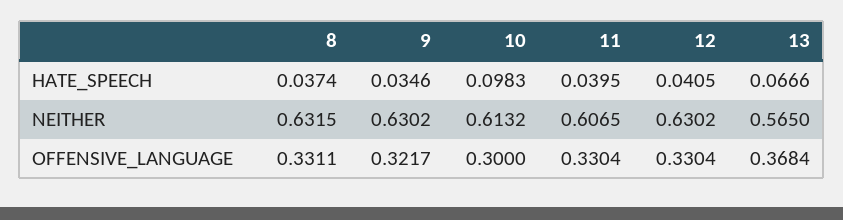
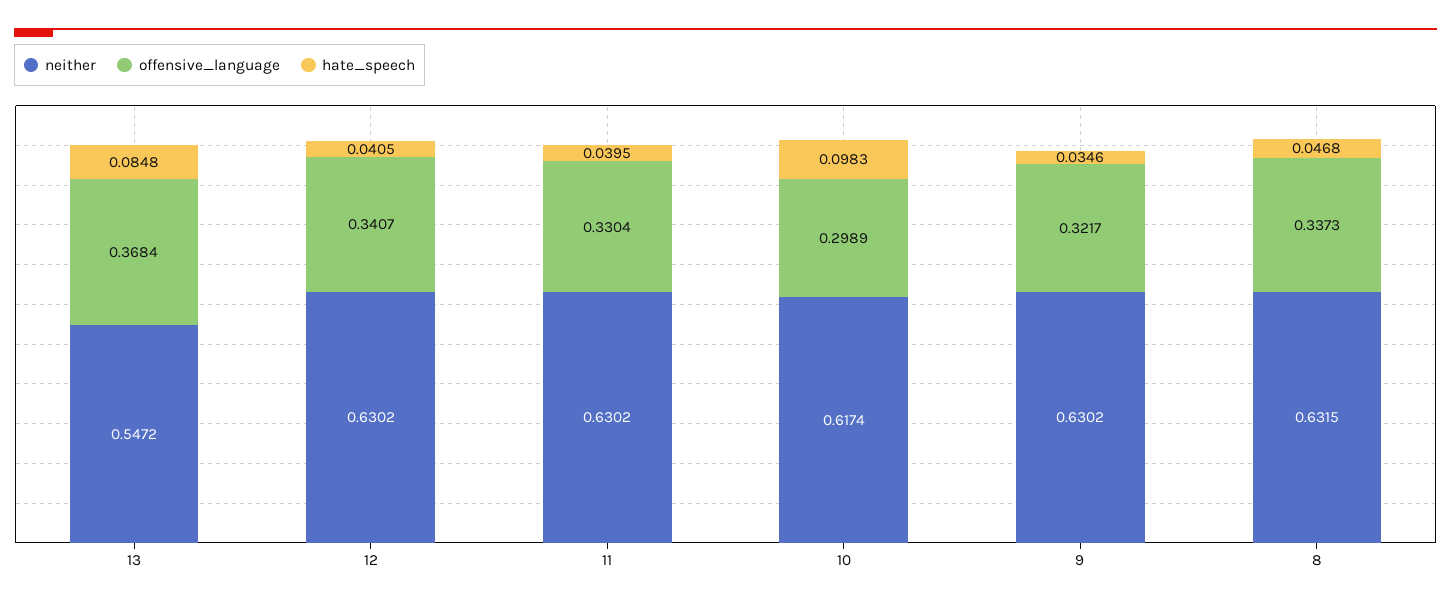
HATE_SPEECH, 8: 0.0374 -> 0.0468
HATE_SPEECH, 13: 0.0666 -> 0.0848
NEITHER, 10: 0.6132 -> 0.6174
NEITHER, 11: 0.6065 -> 0.6302
NEITHER, 13: 0.565 -> 0.5472
OFFENSIVE_LANGUAGE, 8: 0.3311 -> 0.3373
OFFENSIVE_LANGUAGE, 10: 0.3 -> 0.2989
OFFENSIVE_LANGUAGE, 12: 0.3304 -> 0.3407

